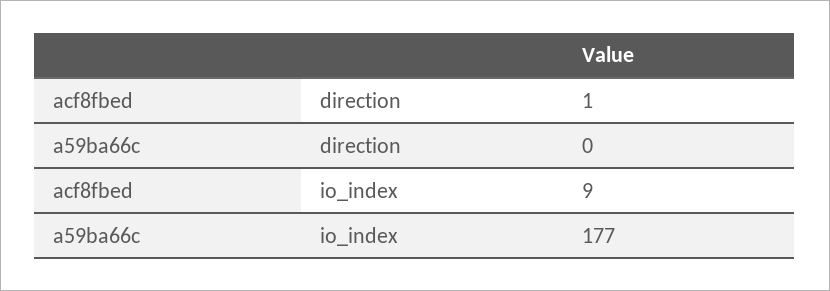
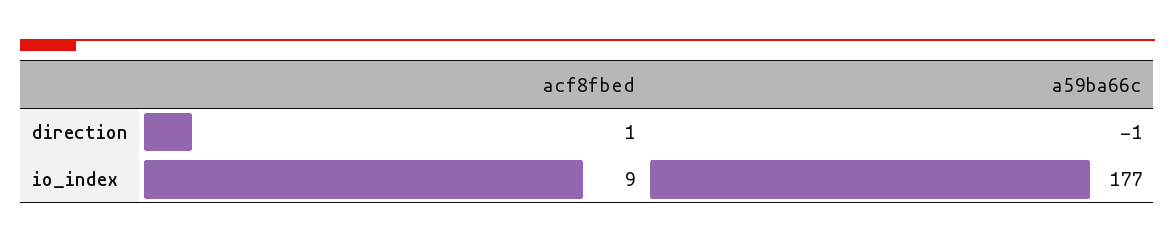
a59ba66c, direction: 0 -> -1

